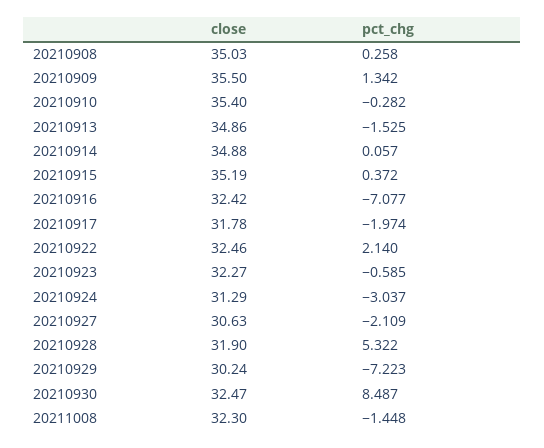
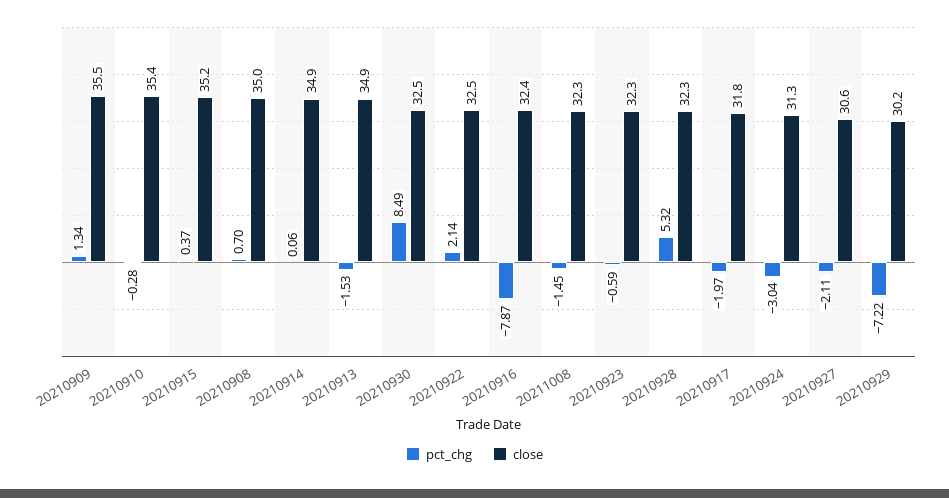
pct_chg, 20210908: 0.258 -> 0.7
pct_chg, 20210916: -7.077 -> -7.87
close, 20210928: 31.9 -> 32.3

